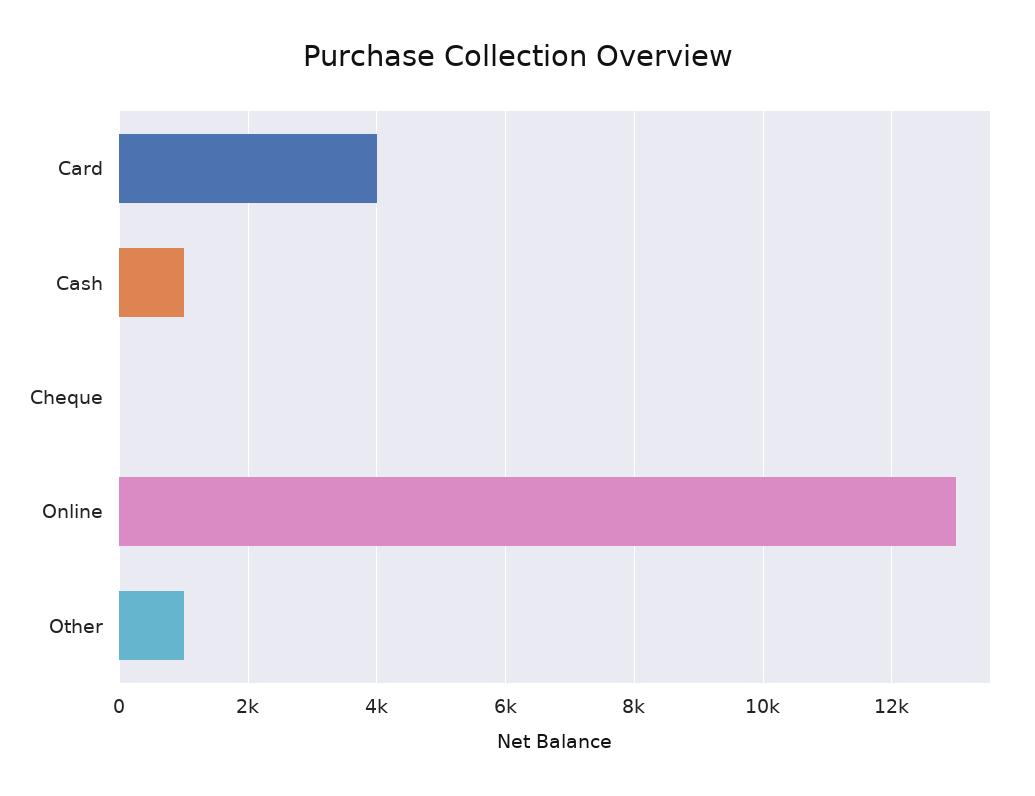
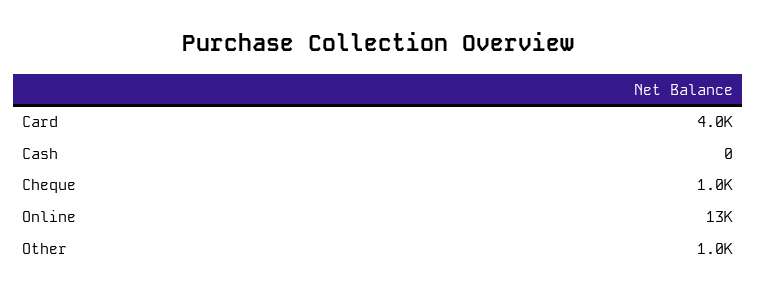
Cash: 1000 -> 0
Cheque: 0 -> 1000

